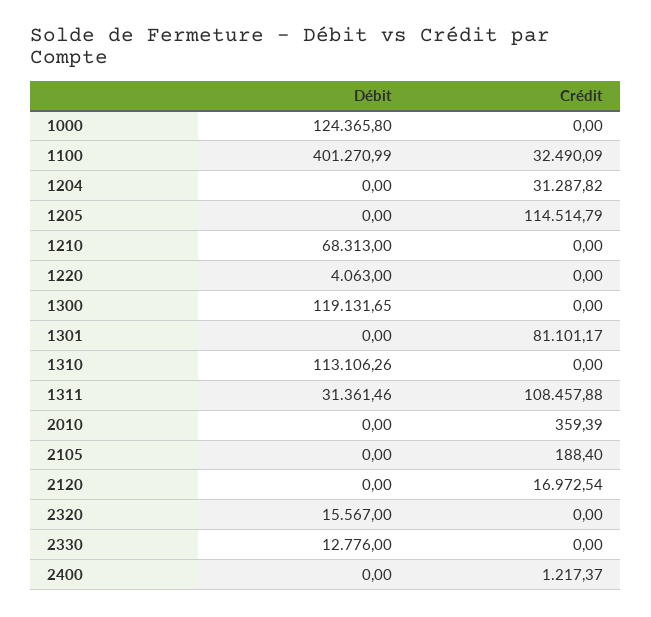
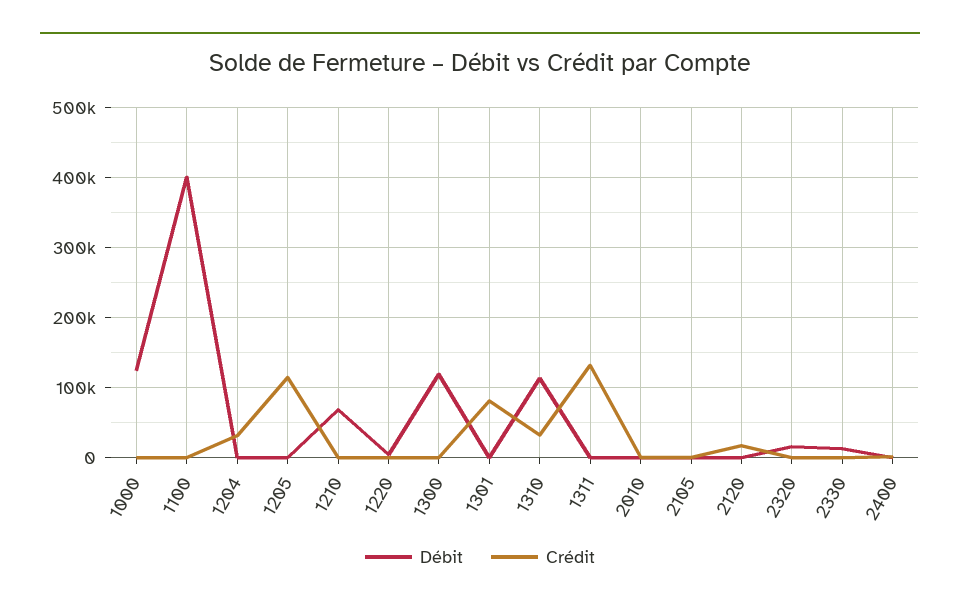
Crédit, 1100: 32490.09 -> 0
Crédit, 1310: 0 -> 30000
Débit, 1311: 31361.46 -> 0
Crédit, 1311: 108457.88 -> 130000

